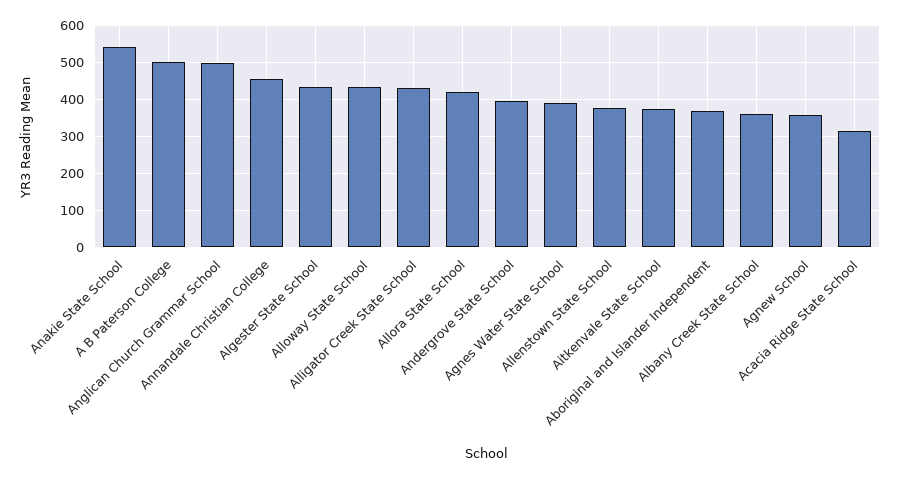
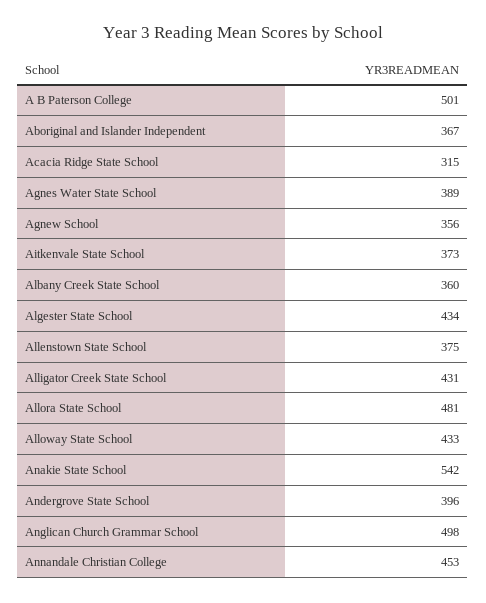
Allora State School: 420 -> 481

